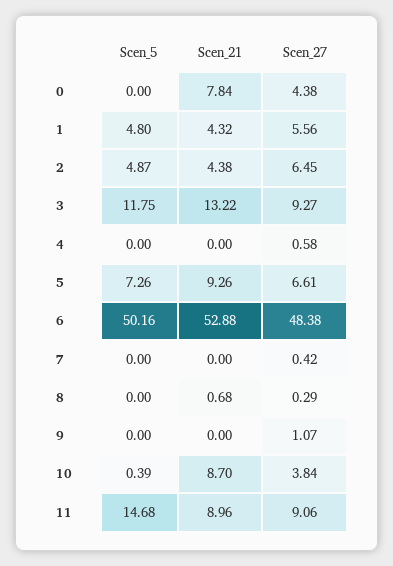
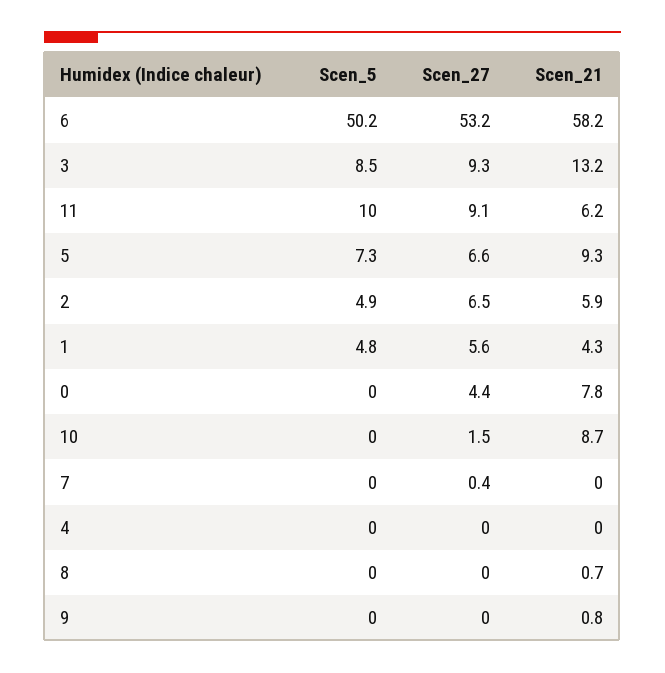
Scen_21, 2: 4.38 -> 5.9
Scen_5, 3: 11.75 -> 8.5
Scen_27, 4: 0.58 -> 0
Scen_21, 6: 52.88 -> 58.2
Scen_27, 6: 48.38 -> 53.2
Scen_27, 8: 0.29 -> 0
Scen_21, 9: 0 -> 0.8
Scen_27, 9: 1.07 -> 0
Scen_5, 10: 0.39 -> 0
Scen_27, 10: 3.84 -> 1.5
Scen_5, 11: 14.68 -> 10
Scen_21, 11: 8.96 -> 6.2

